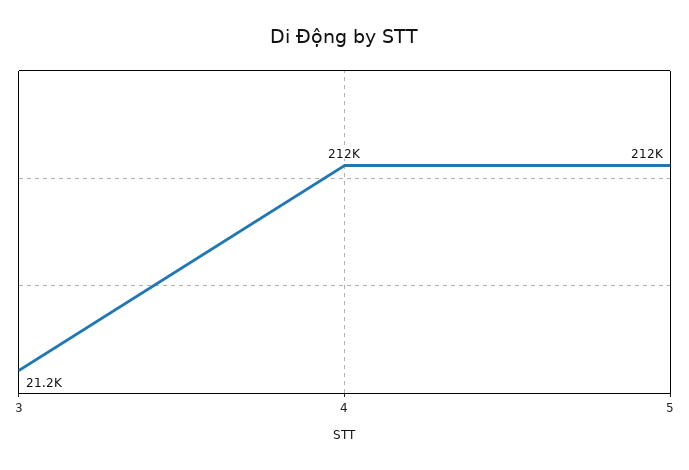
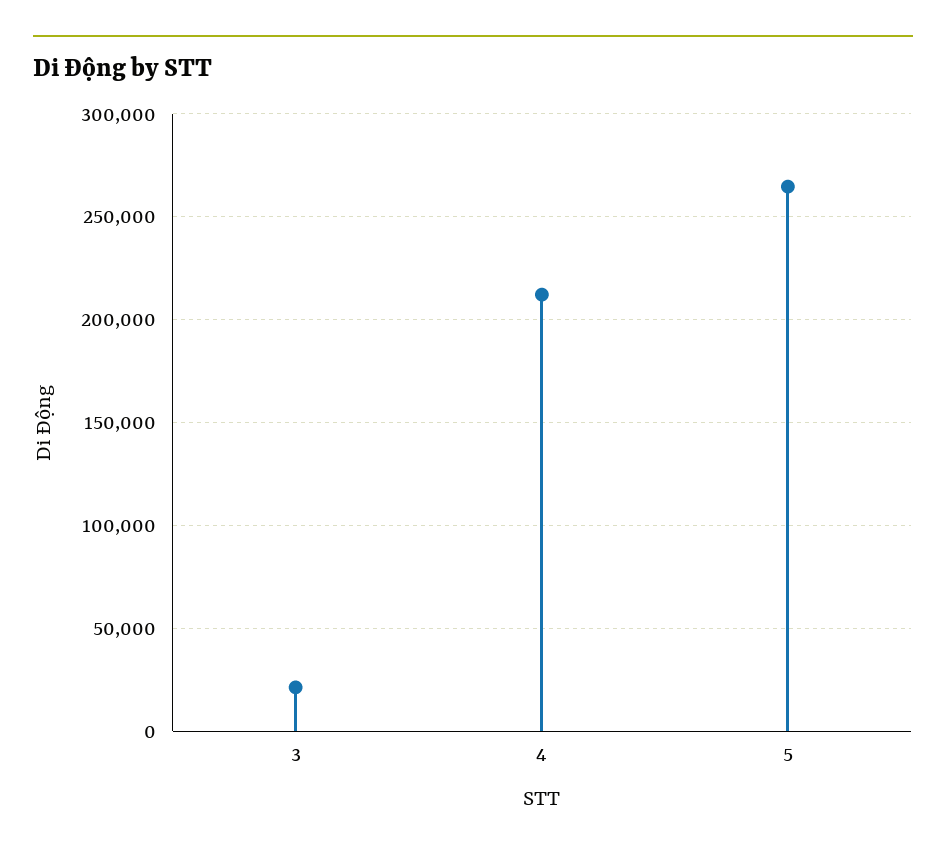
5: 212000 -> 265000

